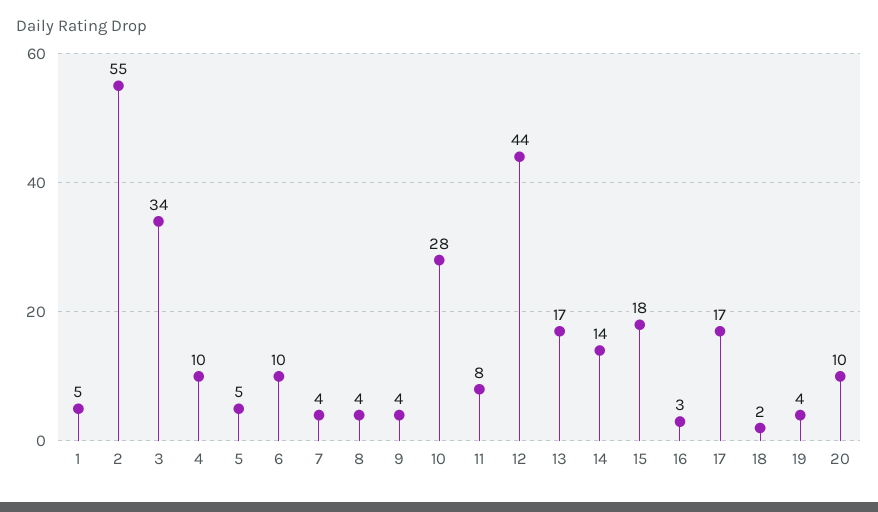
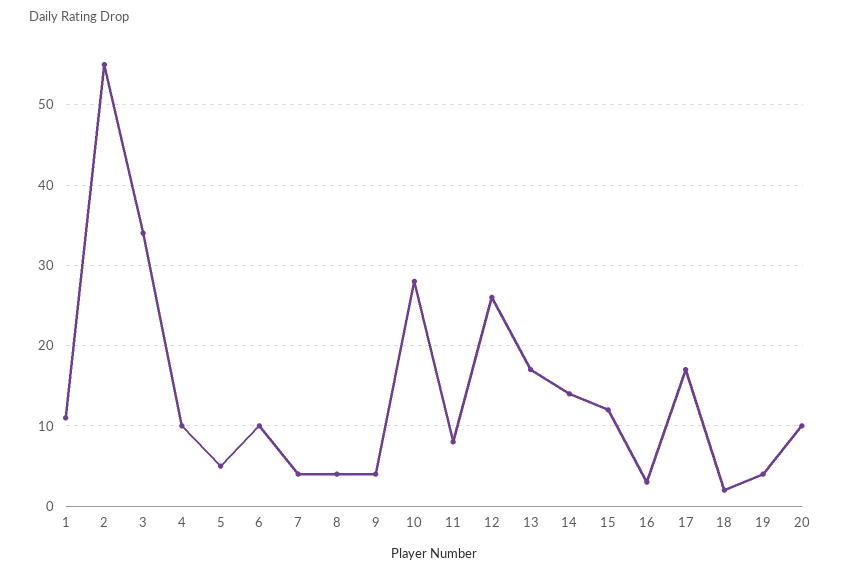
1: 5 -> 11
12: 44 -> 26
15: 18 -> 12

